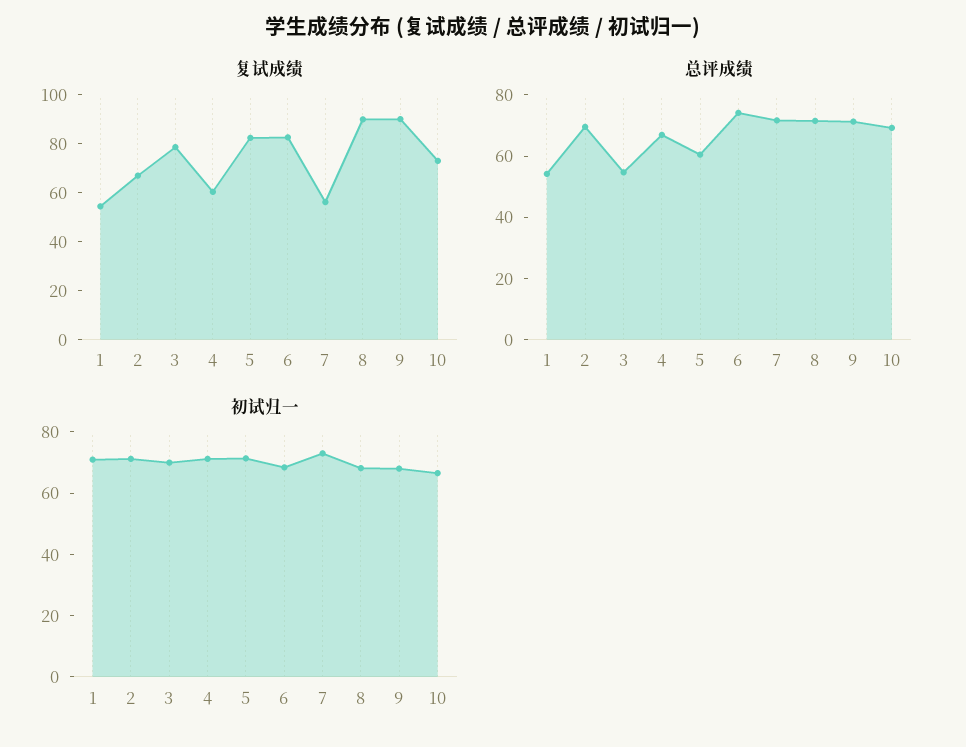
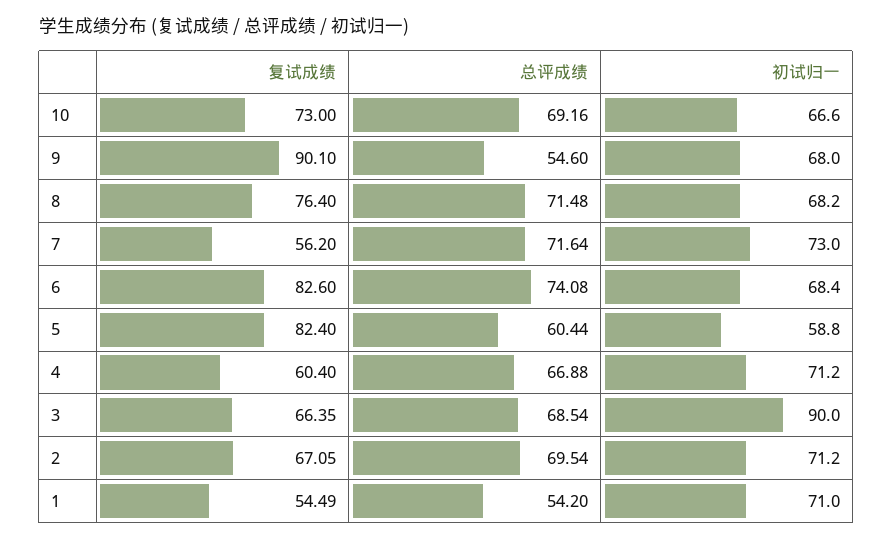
复试成绩, 3: 80 -> 66.35
复试成绩, 8: 90 -> 76.4
总评成绩, 3: 55 -> 68.54
总评成绩, 9: 70 -> 54.6
初试归一, 3: 70 -> 90
初试归一, 5: 70 -> 58.8

